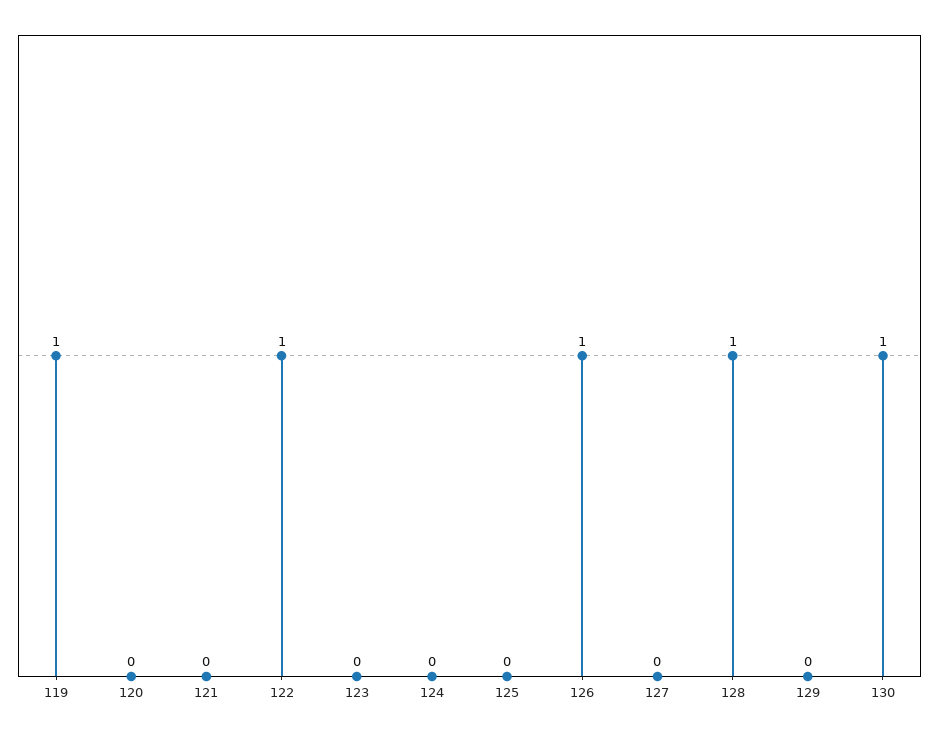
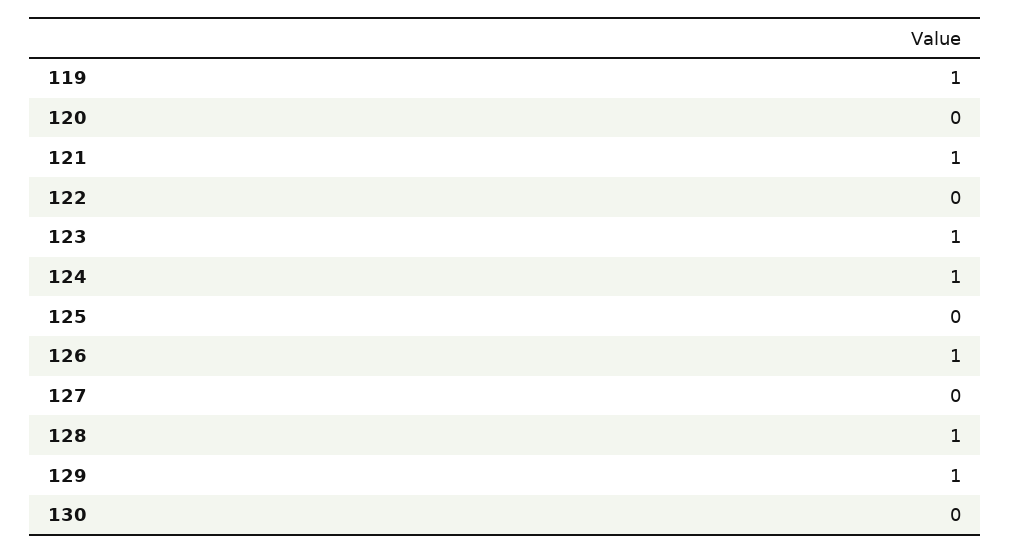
121: 0 -> 1
122: 1 -> 0
123: 0 -> 1
124: 0 -> 1
129: 0 -> 1
130: 1 -> 0

